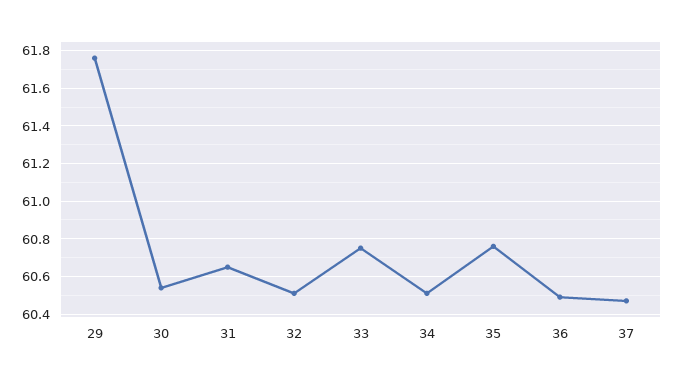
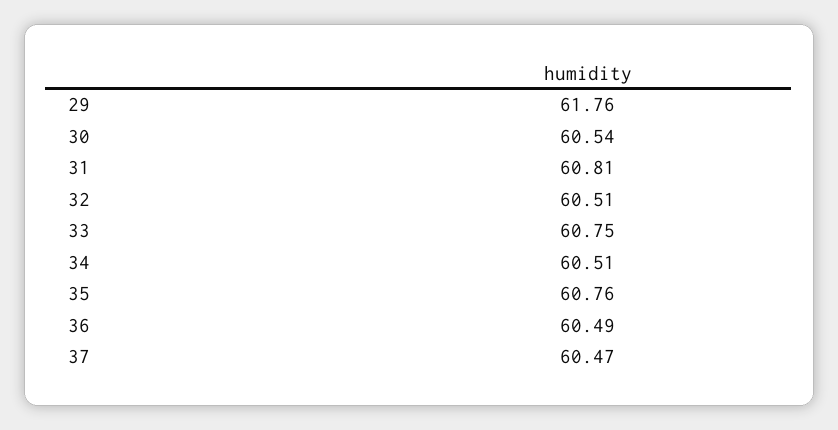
31: 60.65 -> 60.81

